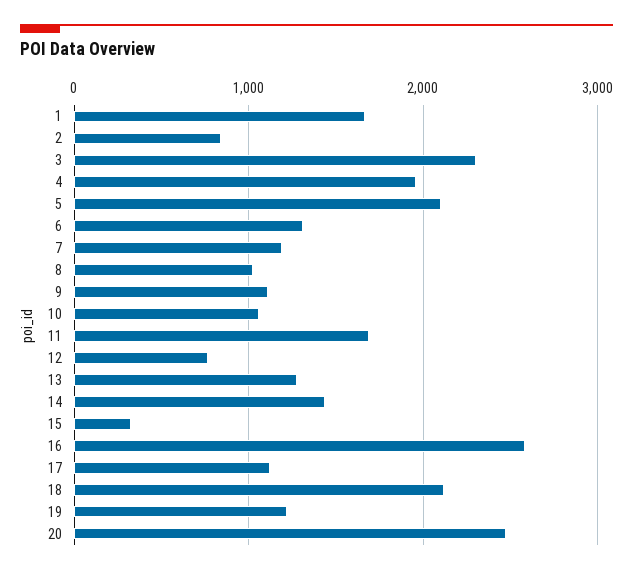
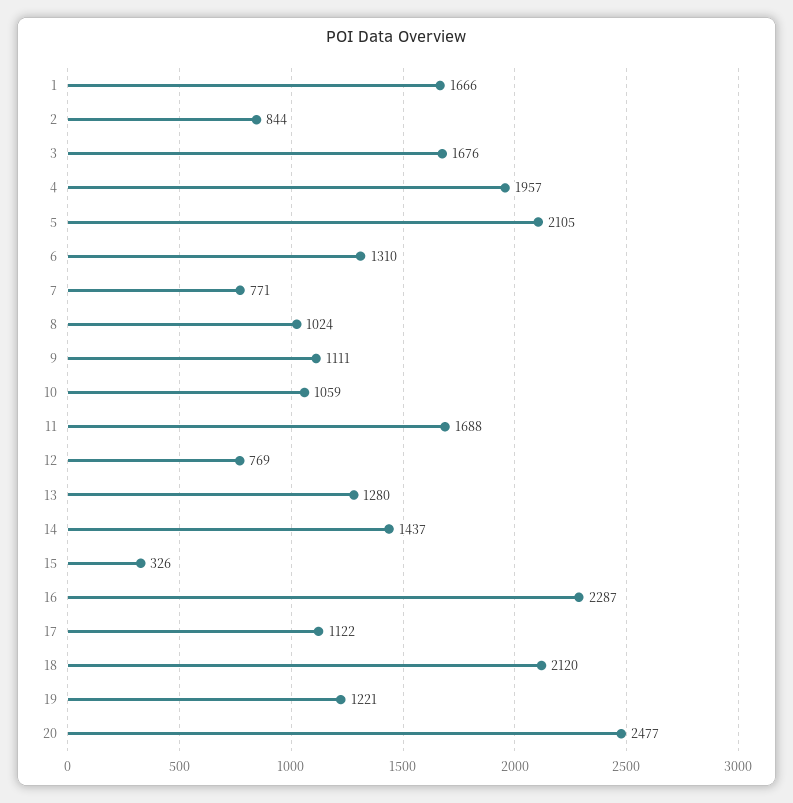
3: 2300 -> 1676
7: 1200 -> 771
16: 2600 -> 2287

